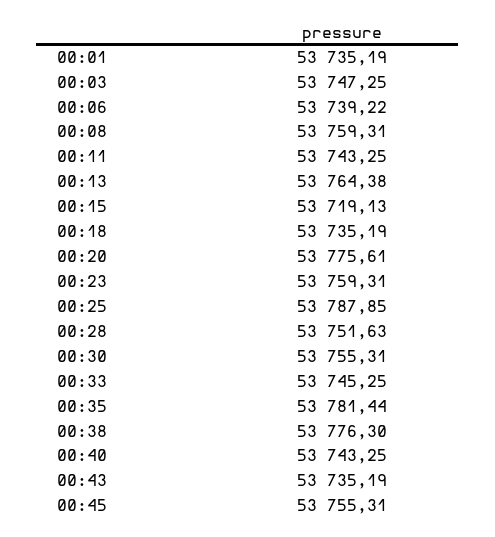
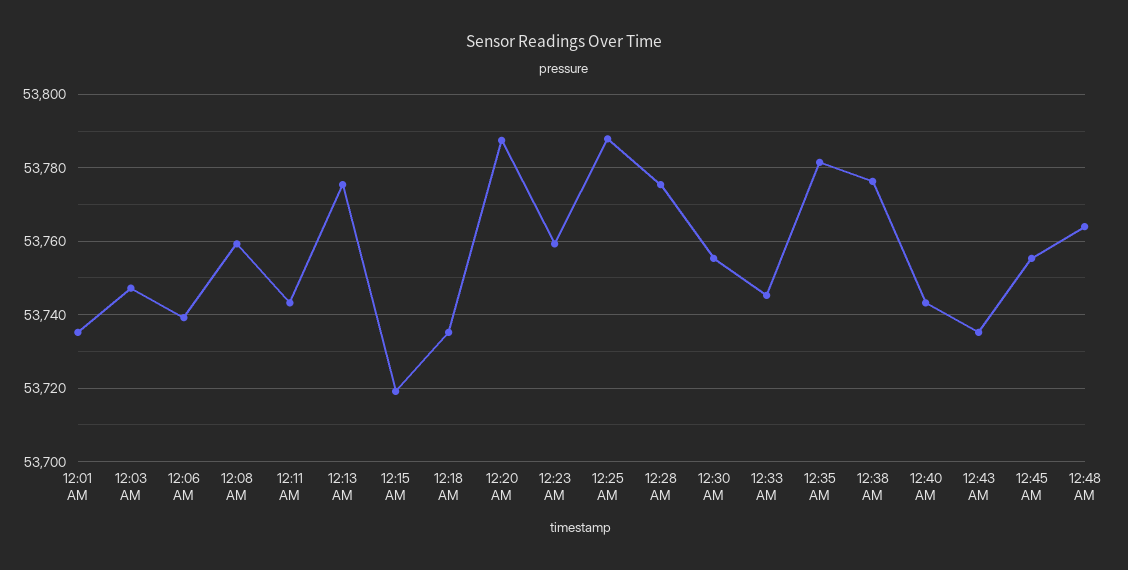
00:13: 53764.38 -> 53776
00:20: 53775.61 -> 53788
00:28: 53751.63 -> 53776
12:48 AM: none -> 53764

